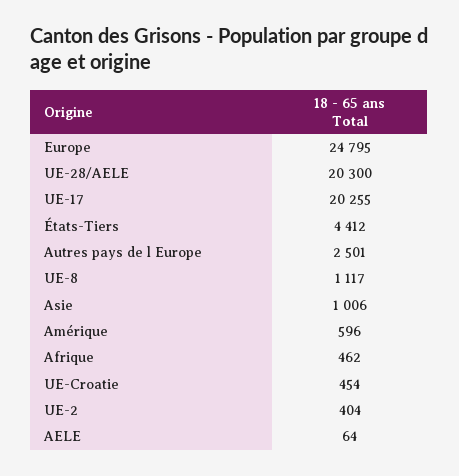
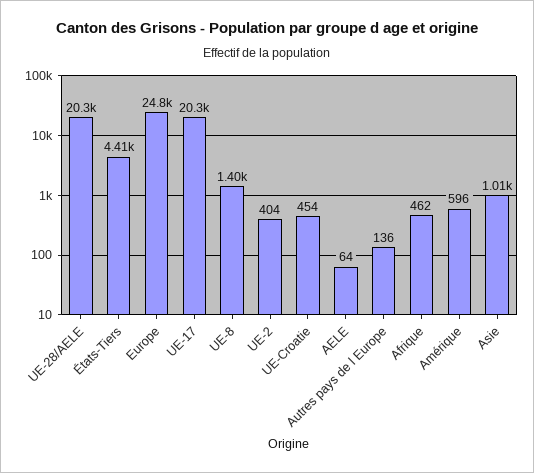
Autres pays de l Europe: 2501 -> 136
UE-8: 1117 -> 1400

